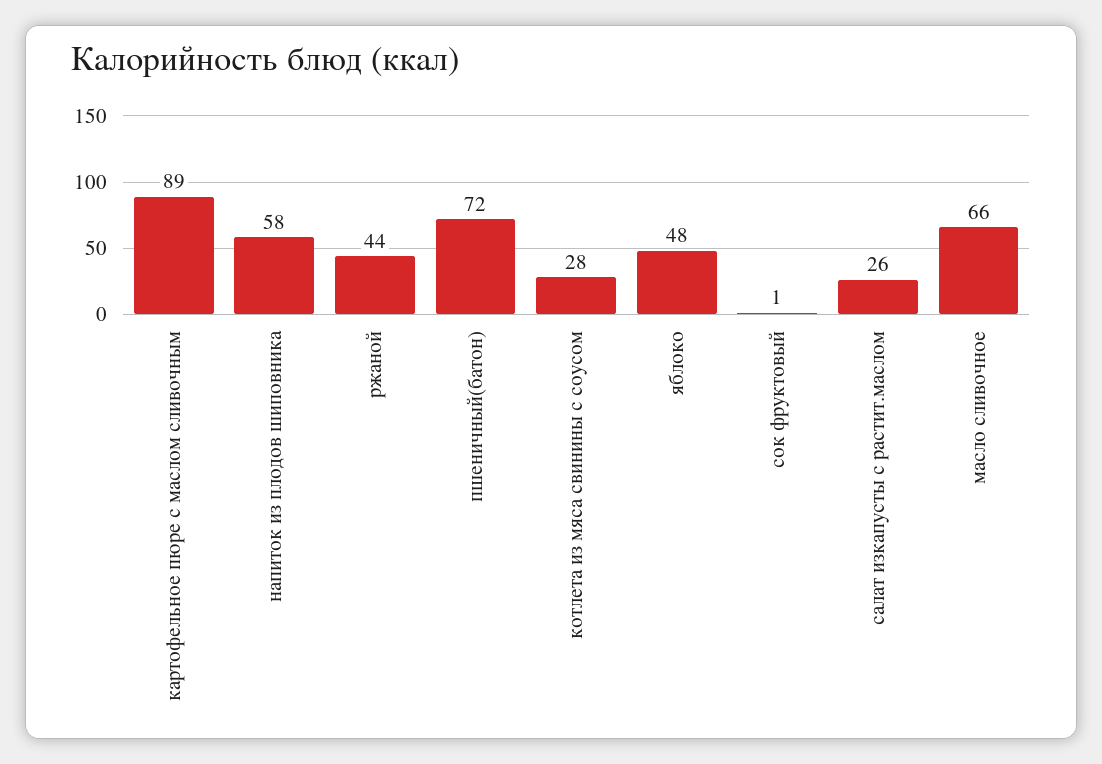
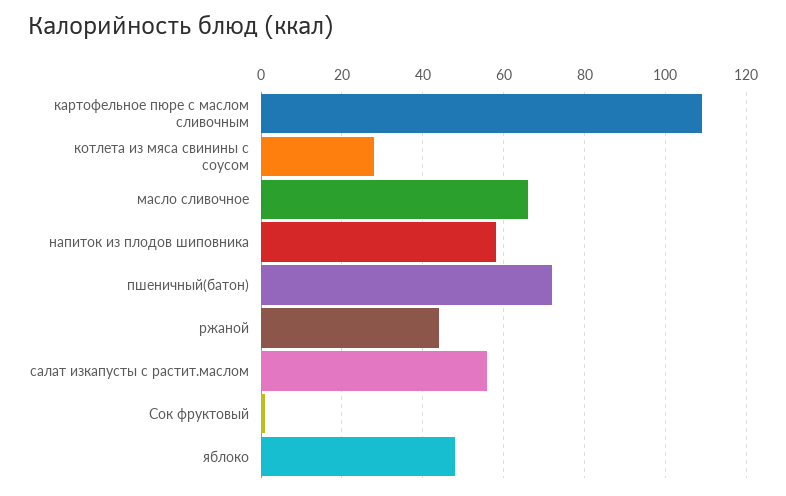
картофельное пюре с маслом сливочным: 89 -> 110
салат изкапусты с растит.маслом: 26 -> 55

